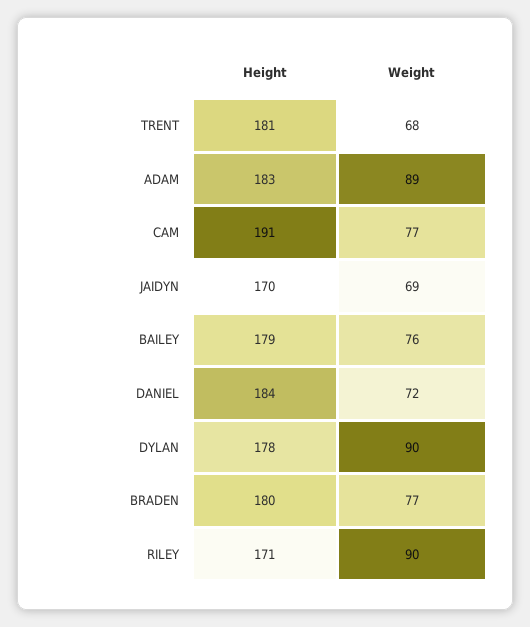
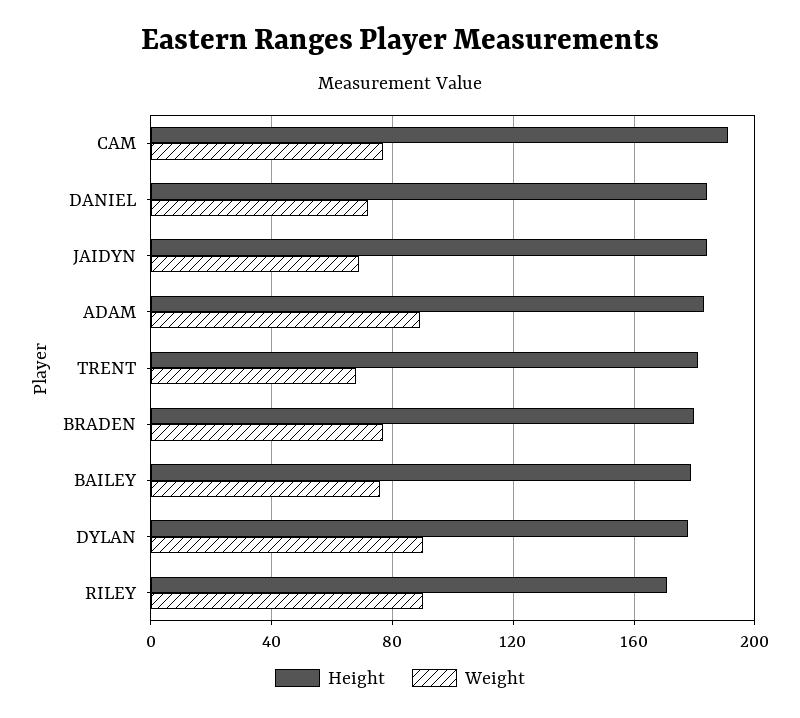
Height, JAIDYN: 170 -> 185

